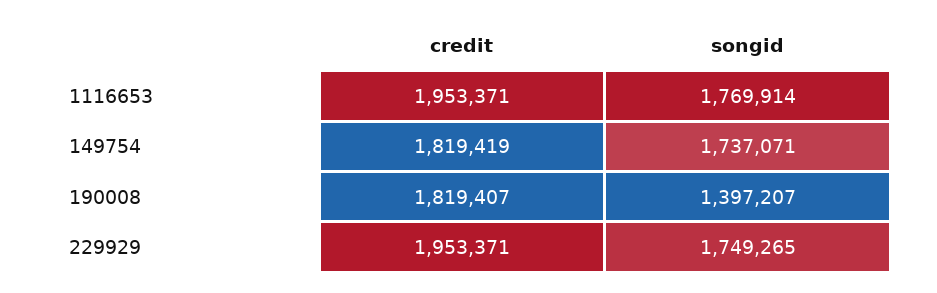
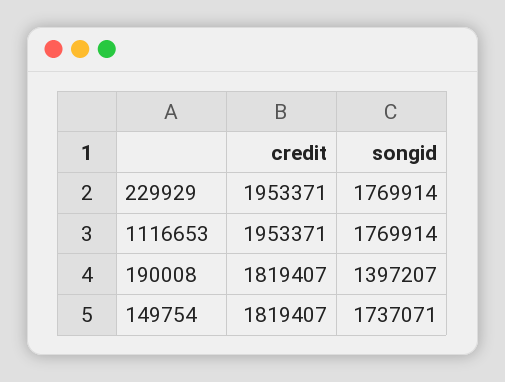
credit, 149754: 1819419 -> 1819407
songid, 229929: 1749265 -> 1769914

